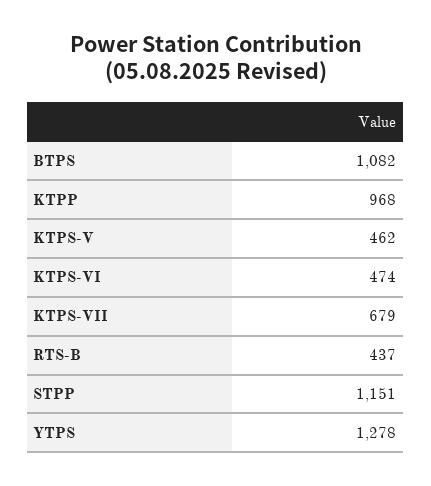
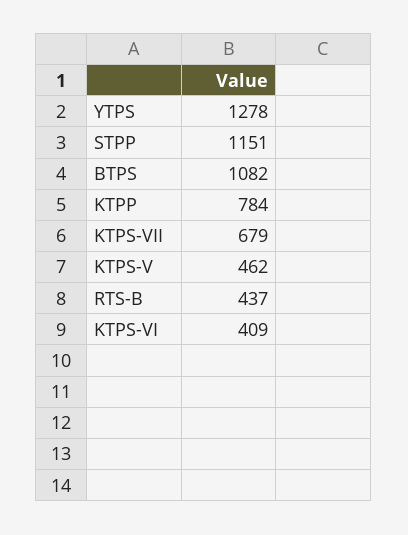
KTPP: 968 -> 784
KTPS-VI: 474 -> 409

